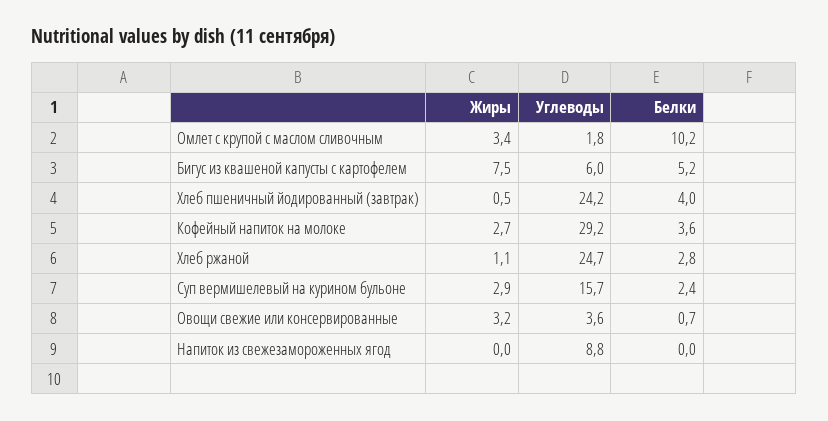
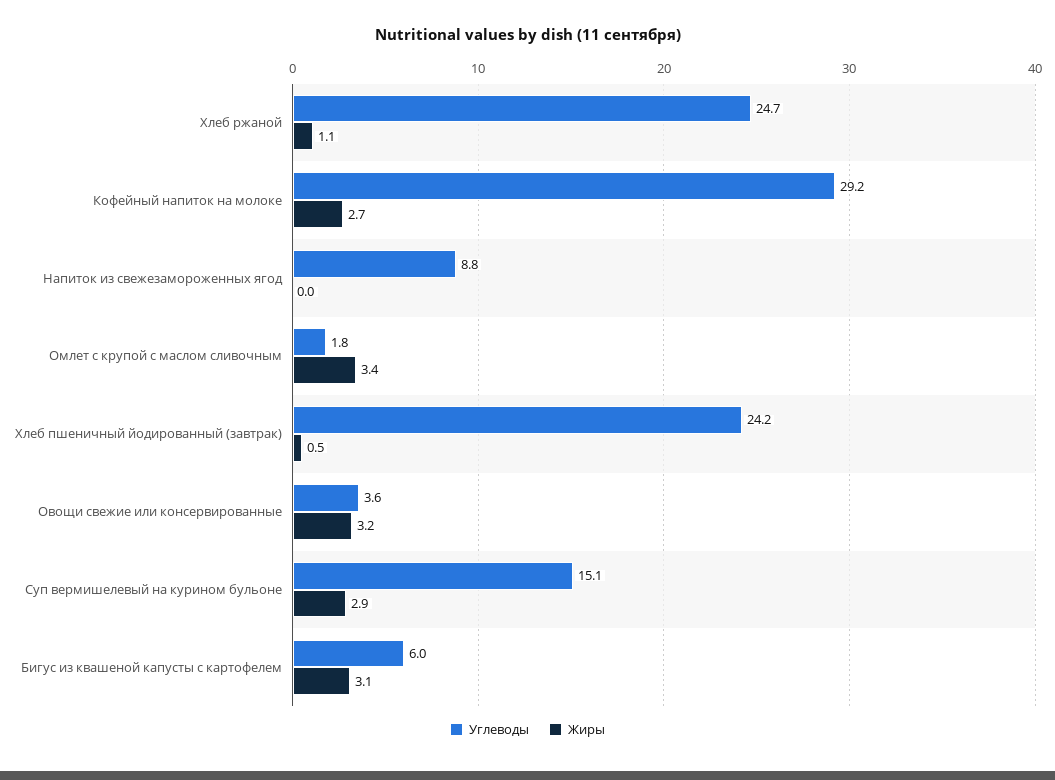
Белки, Омлет с крупой с маслом сливочным: 10.2 -> none
Жиры, Бигус из квашеной капусты с картофелем: 7.5 -> 3.1
Белки, Бигус из квашеной капусты с картофелем: 5.2 -> none
Белки, Хлеб пшеничный йодированный (завтрак): 4 -> none
Белки, Кофейный напиток на молоке: 3.6 -> none
Белки, Хлеб ржаной: 2.8 -> none
Углеводы, Суп вермишелевый на курином бульоне: 15.7 -> 15.1
Белки, Суп вермишелевый на курином бульоне: 2.4 -> none
Белки, Овощи свежие или консервированные: 0.7 -> none
Белки, Напиток из свежезамороженных ягод: 0 -> none

